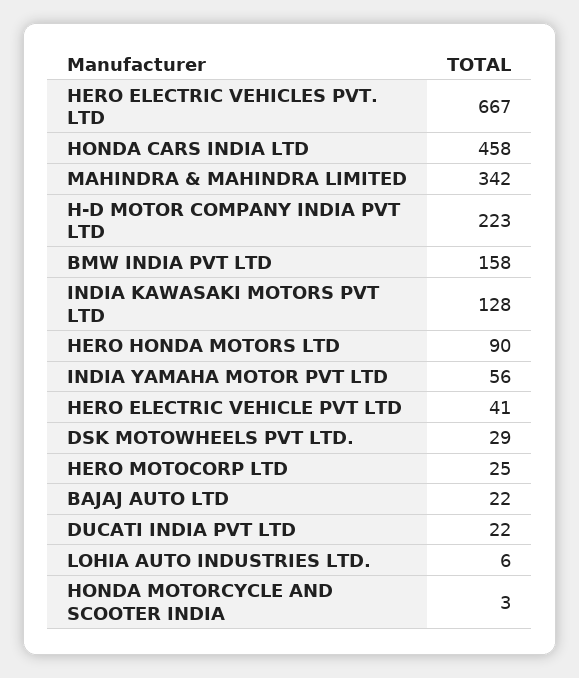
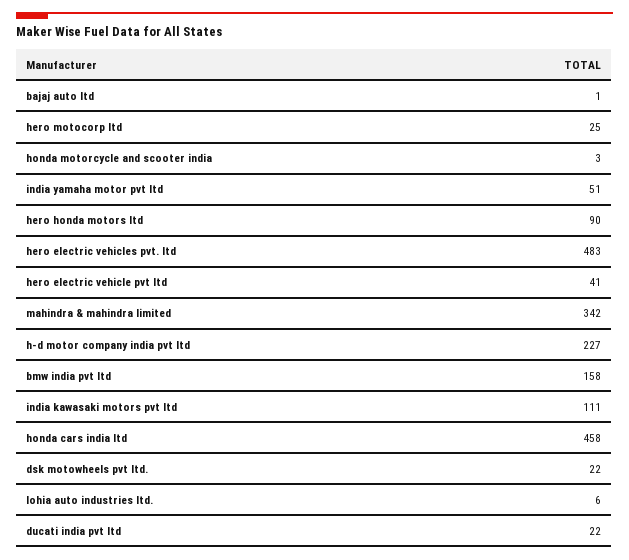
HERO ELECTRIC VEHICLES PVT. LTD: 667 -> 483
H-D MOTOR COMPANY INDIA PVT LTD: 223 -> 227
INDIA KAWASAKI MOTORS PVT LTD: 128 -> 111
INDIA YAMAHA MOTOR PVT LTD: 56 -> 51
DSK MOTOWHEELS PVT LTD.: 29 -> 22
BAJAJ AUTO LTD: 22 -> 1

